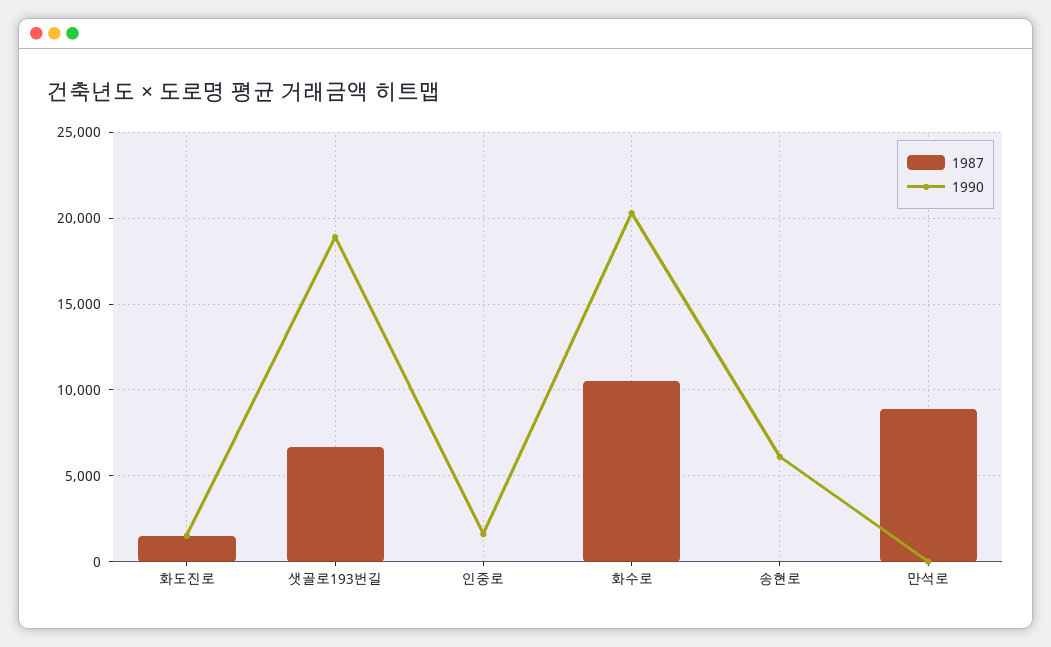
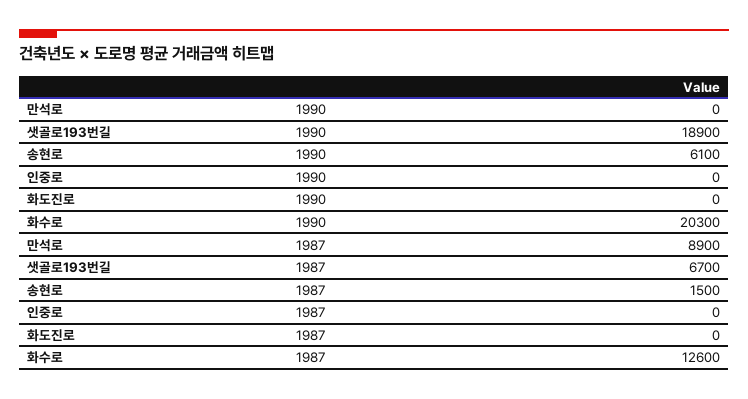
1987, 화도진로: 1500 -> 0
1990, 화도진로: 1500 -> 0
1990, 인중로: 1500 -> 0
1987, 화수로: 10500 -> 12600
1987, 송현로: 0 -> 1500

